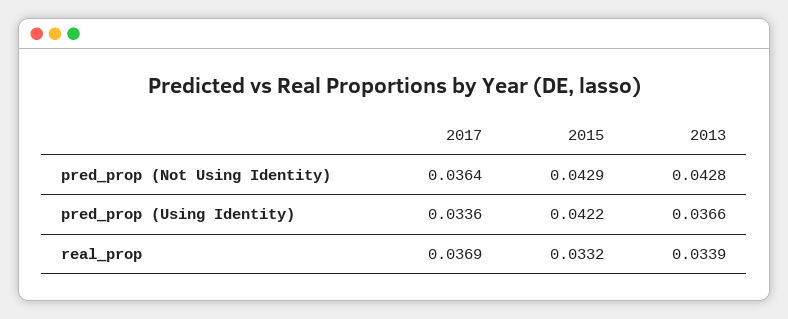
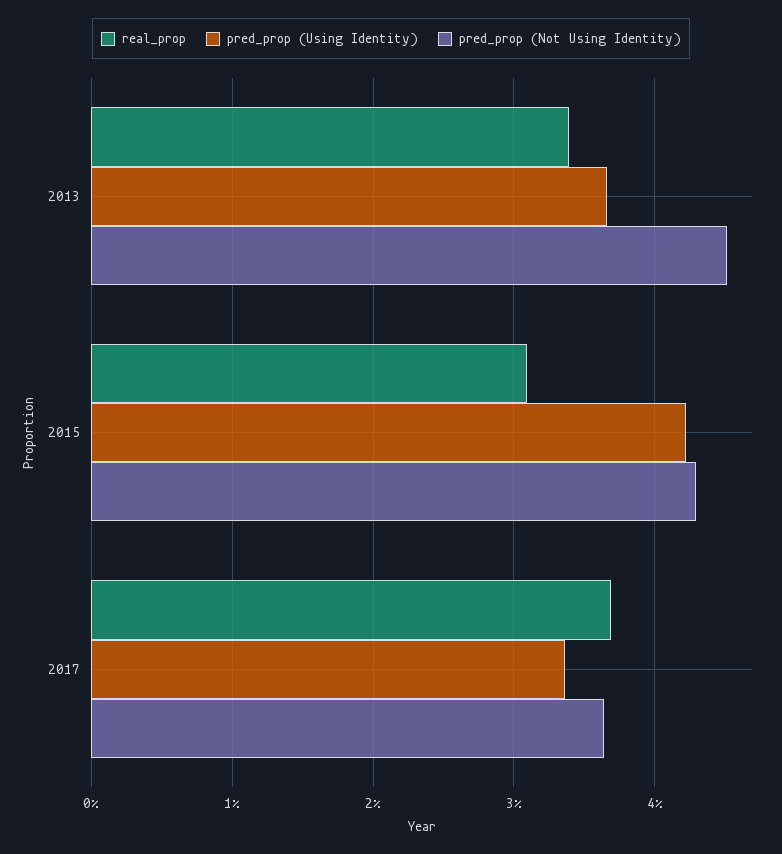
pred_prop (Not Using Identity), 2013: 0.0428 -> 0.045
real_prop, 2015: 0.0332 -> 0.031

